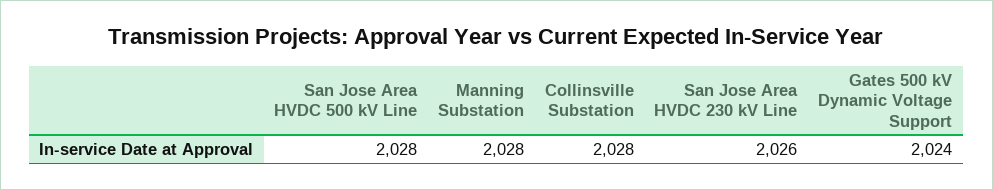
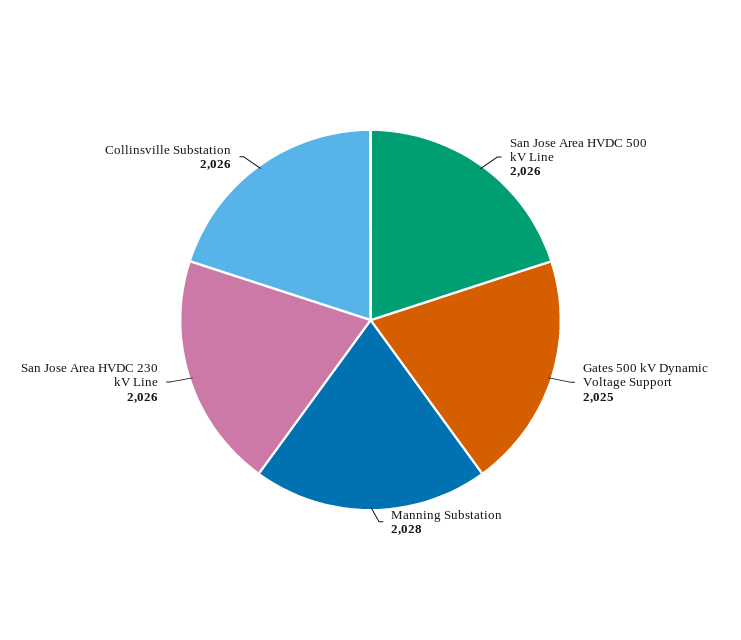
San Jose Area HVDC 500 kV Line: 2028 -> 2026
Collinsville Substation: 2028 -> 2026
Gates 500 kV Dynamic Voltage Support: 2024 -> 2025

